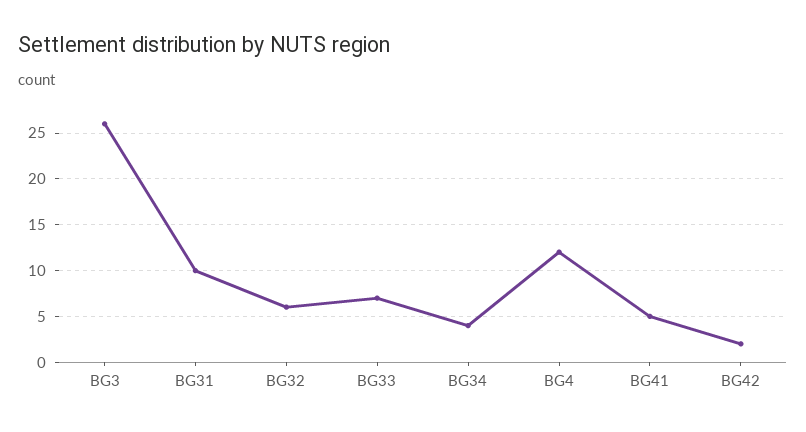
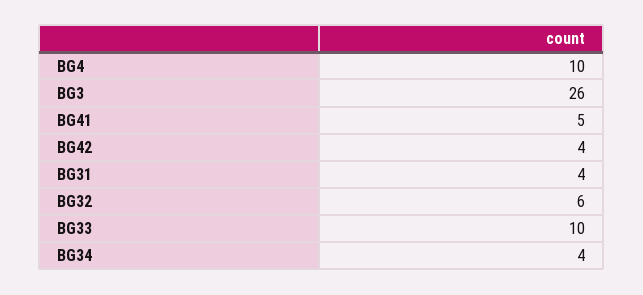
BG31: 10 -> 4
BG33: 7 -> 10
BG4: 12 -> 10
BG42: 2 -> 4

